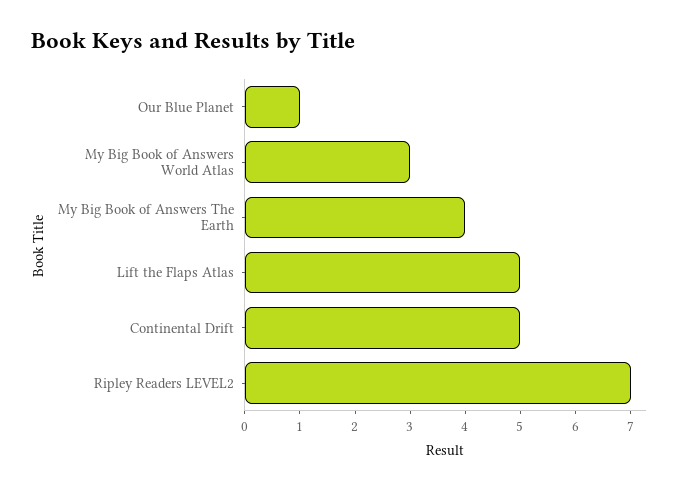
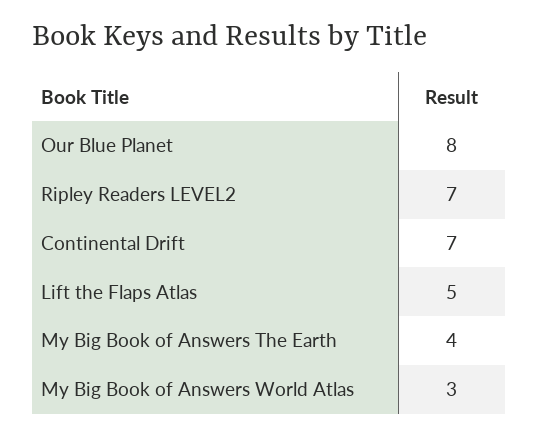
Our Blue Planet: 1 -> 8
Continental Drift: 5 -> 7

